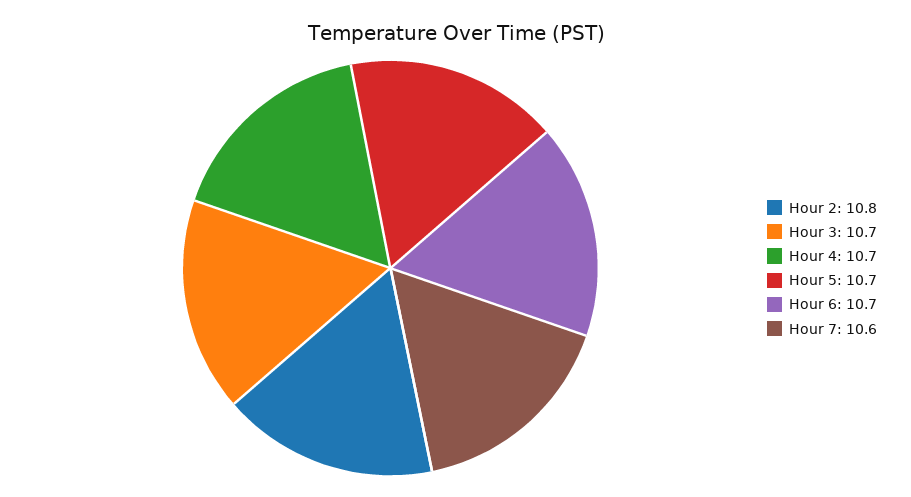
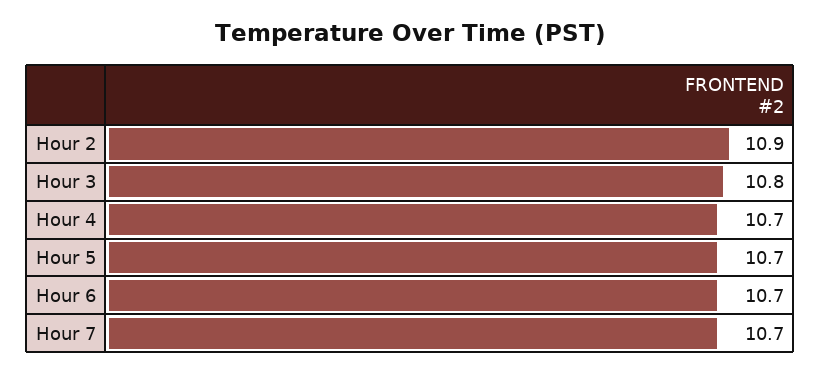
Hour 2: 10.8 -> 10.9
Hour 3: 10.7 -> 10.8
Hour 7: 10.6 -> 10.7

